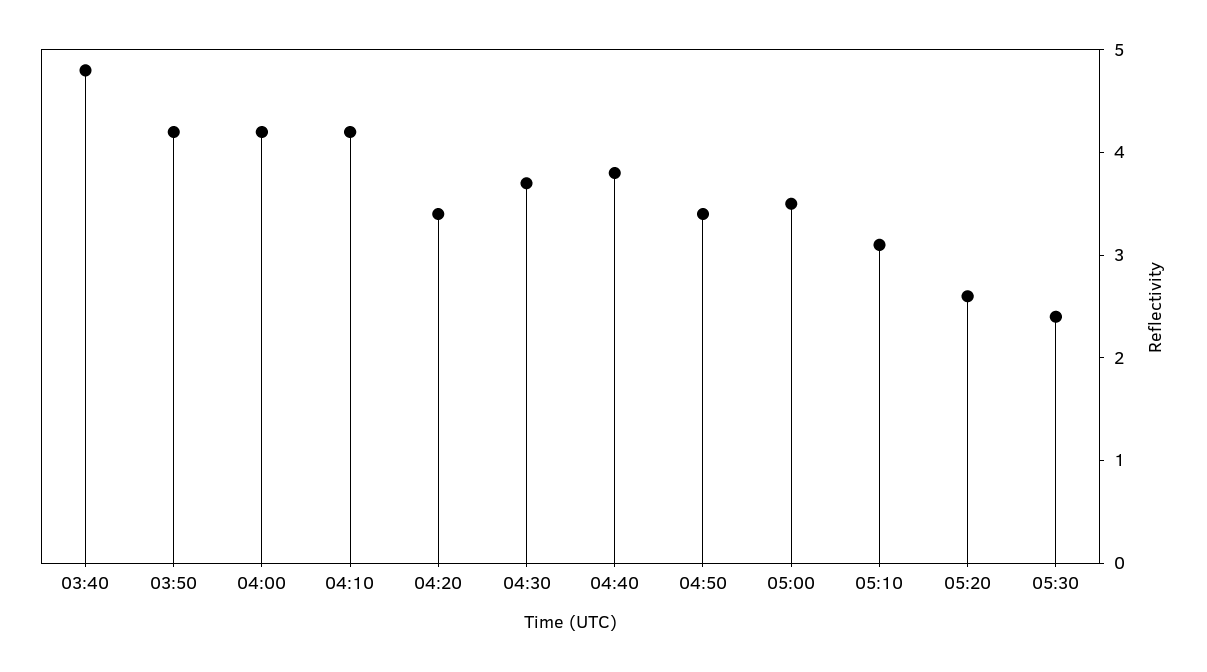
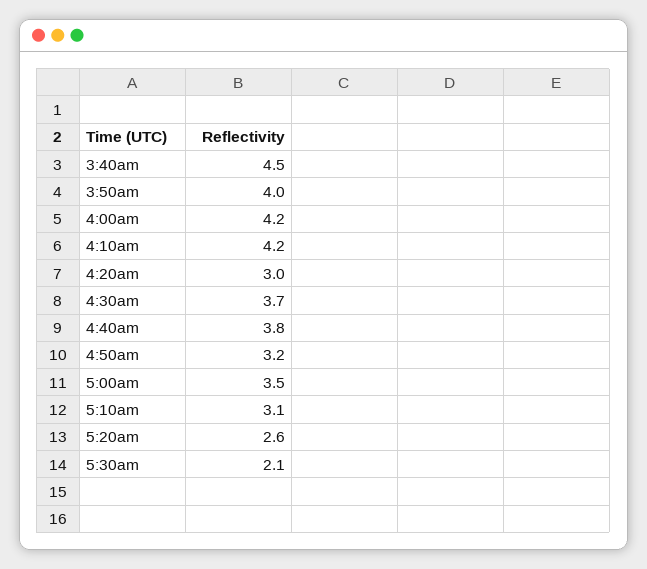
03:40: 4.8 -> 4.5
03:50: 4.2 -> 4
04:20: 3.4 -> 3
04:50: 3.4 -> 3.2
05:30: 2.4 -> 2.1

